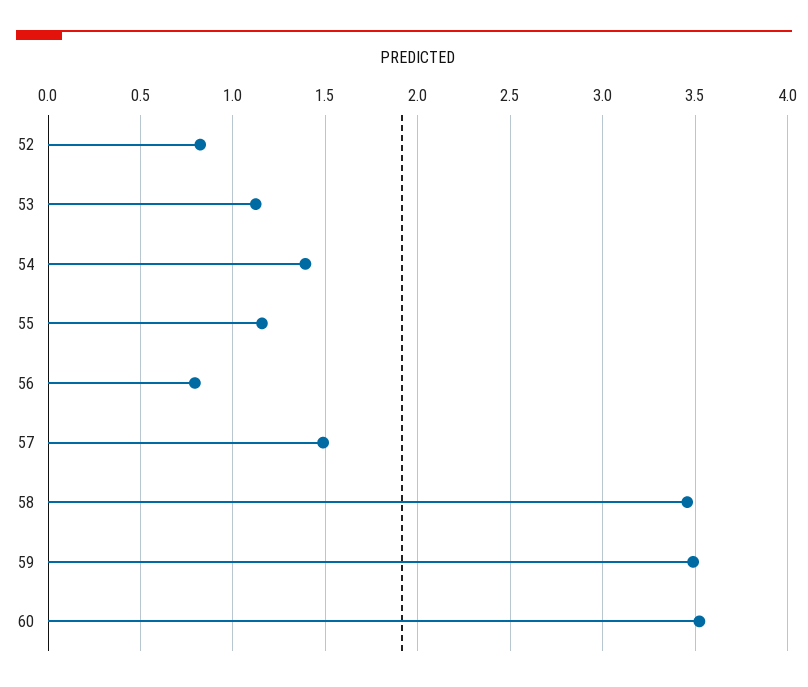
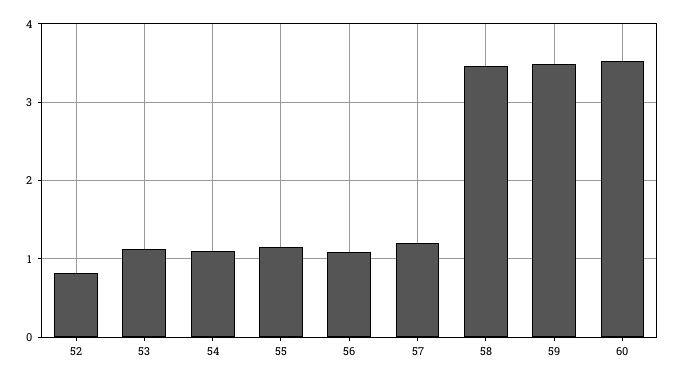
54: 1.4 -> 1.1
56: 0.8 -> 1.1
57: 1.5 -> 1.2

